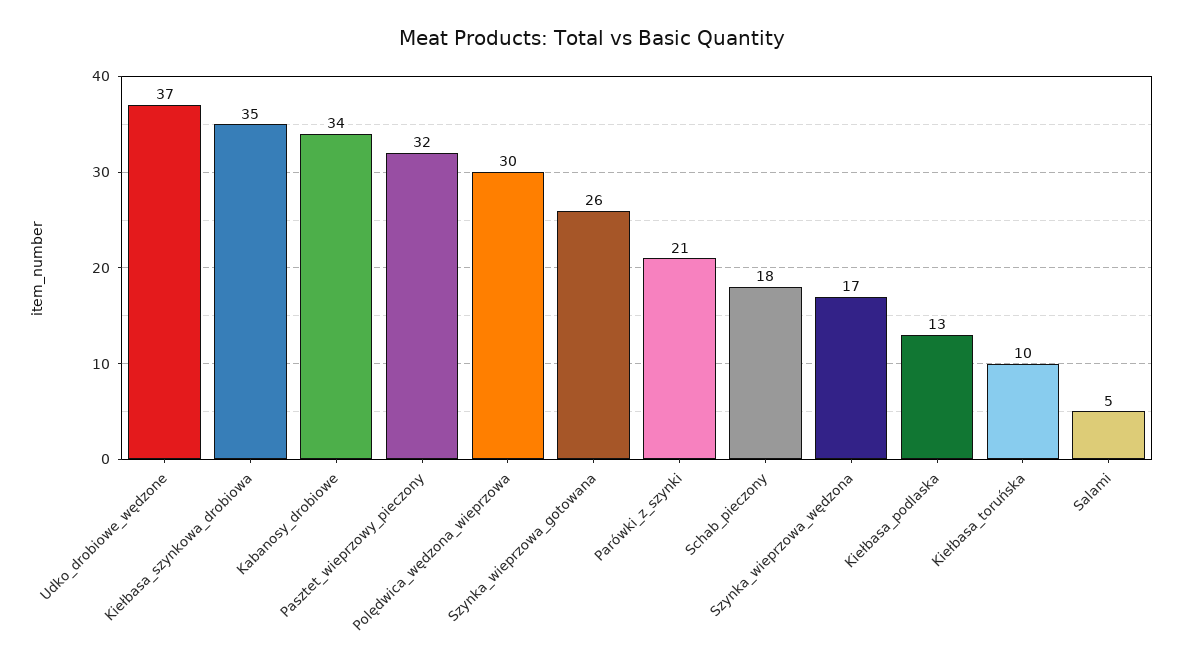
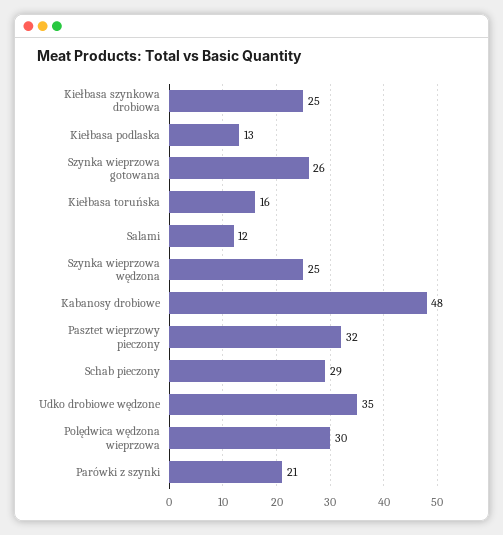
Udko_drobiowe_wędzone: 37 -> 35
Kiełbasa_szynkowa_drobiowa: 35 -> 25
Kabanosy_drobiowe: 34 -> 48
Schab_pieczony: 18 -> 29
Szynka_wieprzowa_wędzona: 17 -> 25
Kiełbasa_toruńska: 10 -> 16
Salami: 5 -> 12

